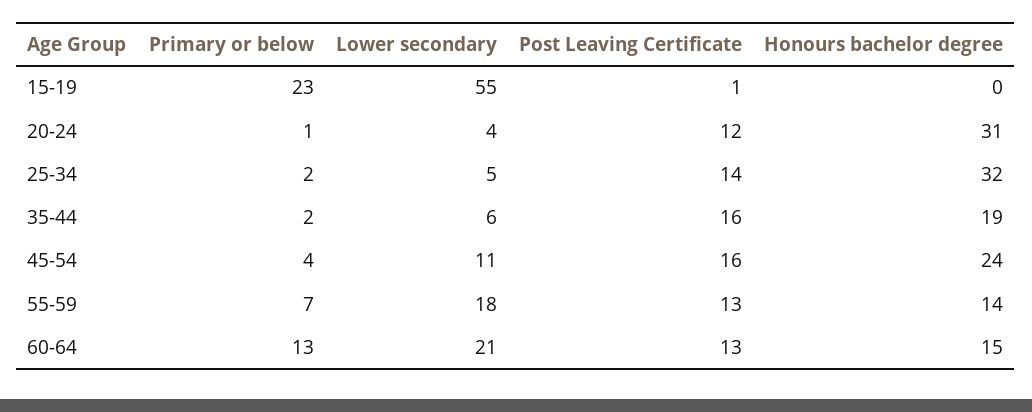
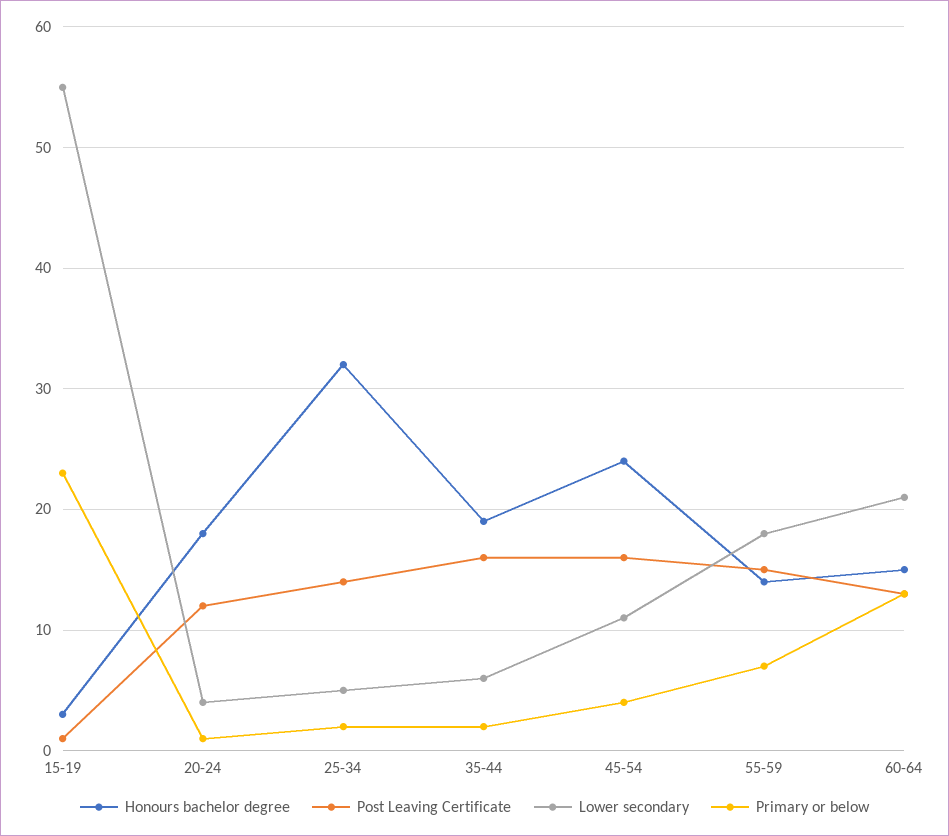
Honours bachelor degree, 15-19: 0 -> 3
Honours bachelor degree, 20-24: 31 -> 18
Post Leaving Certificate, 55-59: 13 -> 15

